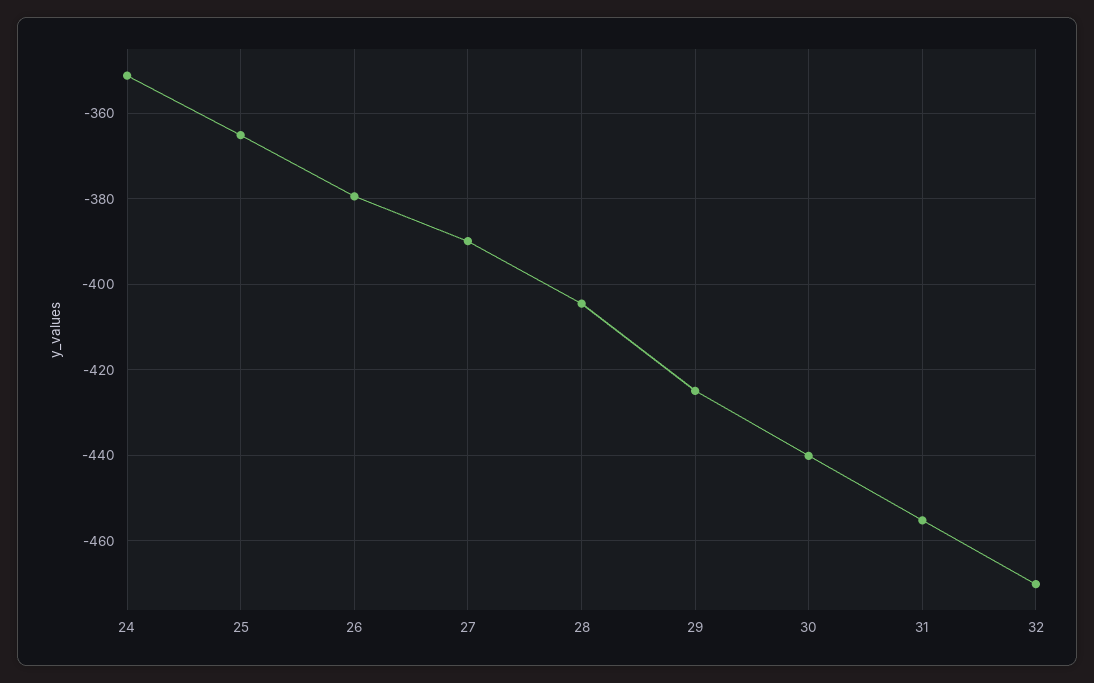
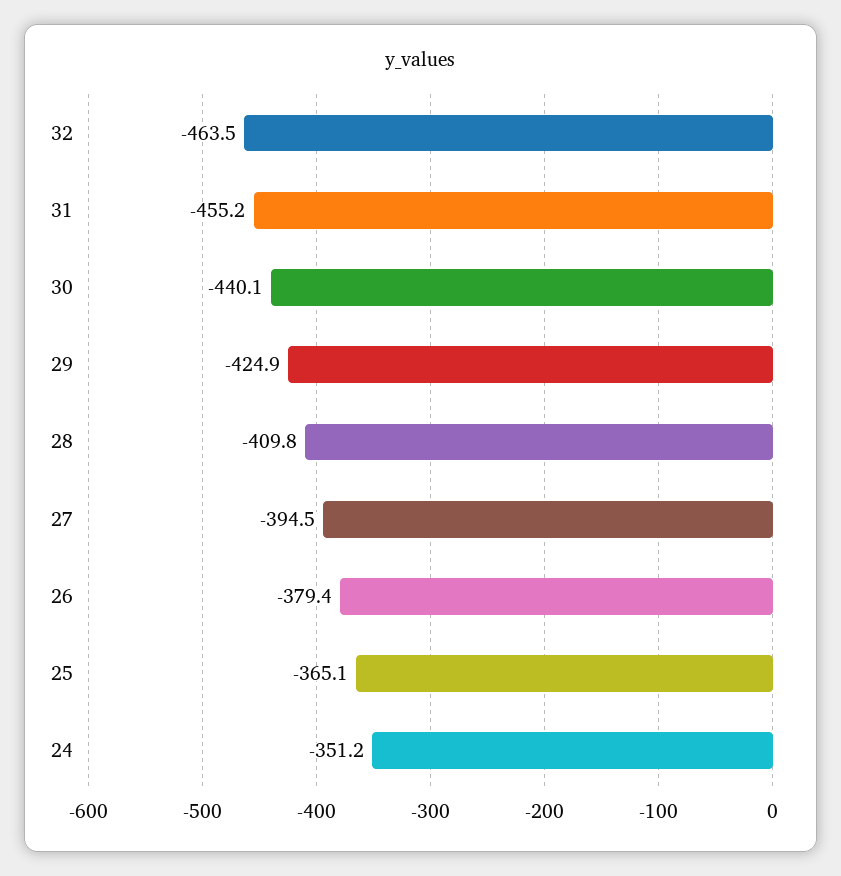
27: -390 -> -394.5
28: -404 -> -409.8
32: -470 -> -463.5

